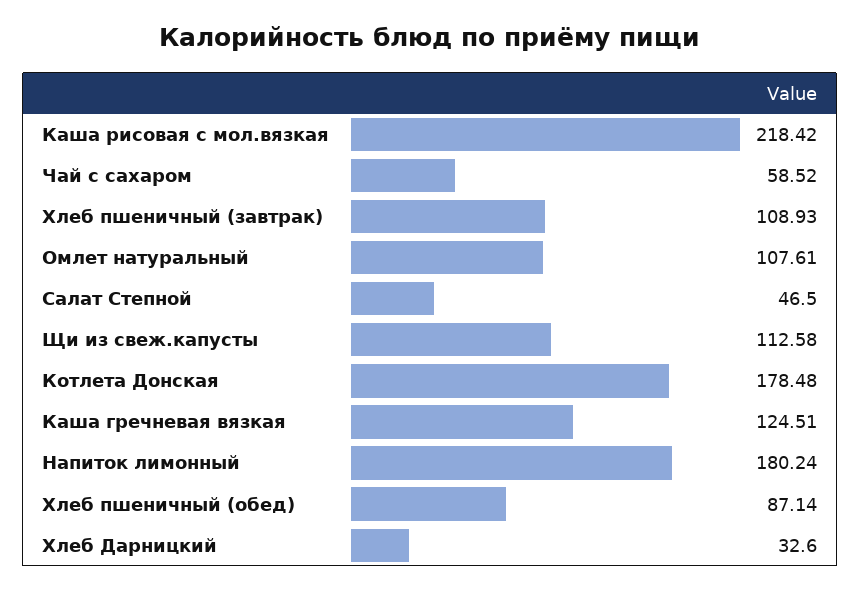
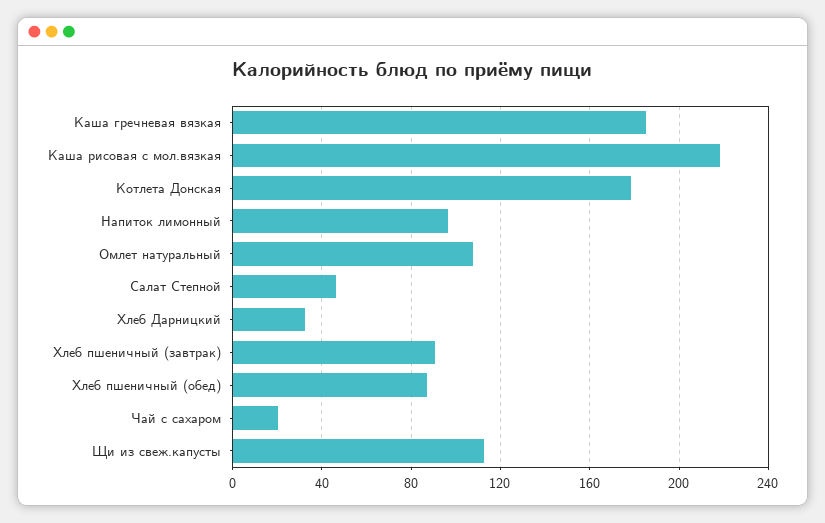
Чай с сахаром: 58.52 -> 20
Хлеб пшеничный (завтрак): 108.93 -> 90
Каша гречневая вязкая: 124.51 -> 185
Напиток лимонный: 180.24 -> 95

